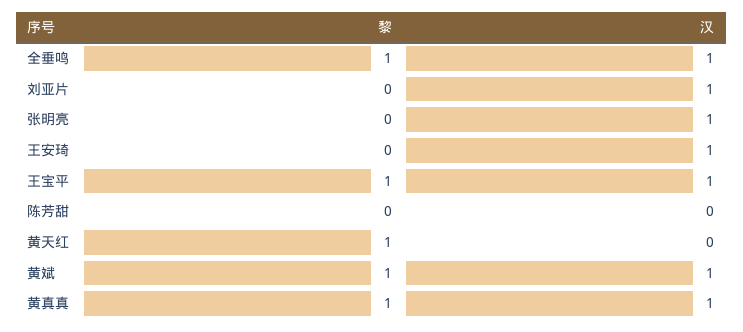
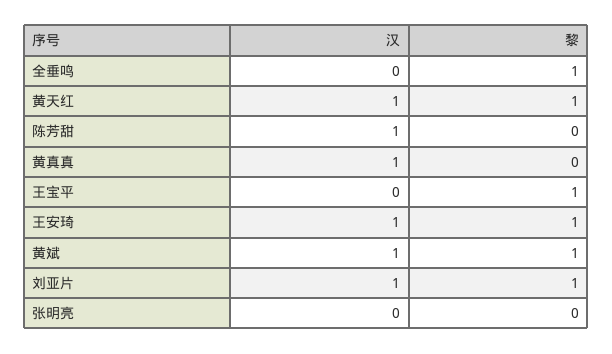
汉, 全垂鸣: 1 -> 0
黎, 刘亚片: 0 -> 1
汉, 张明亮: 1 -> 0
黎, 王安琦: 0 -> 1
汉, 王宝平: 1 -> 0
汉, 陈芳甜: 0 -> 1
汉, 黄天红: 0 -> 1
黎, 黄真真: 1 -> 0

